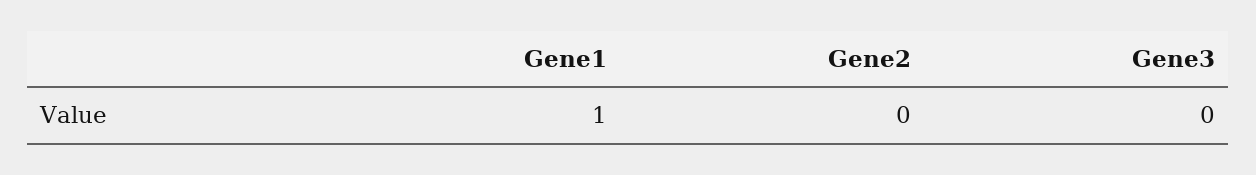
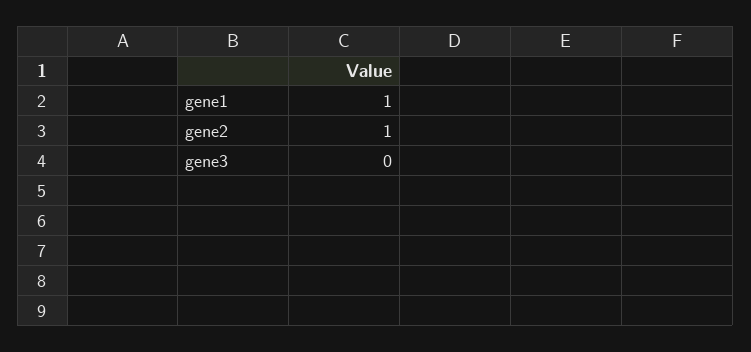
Gene2: 0 -> 1

